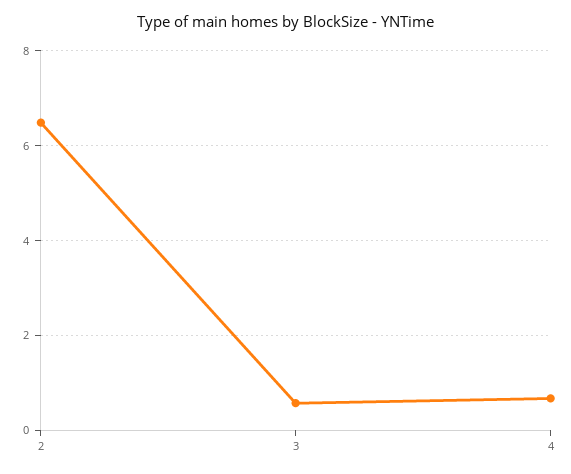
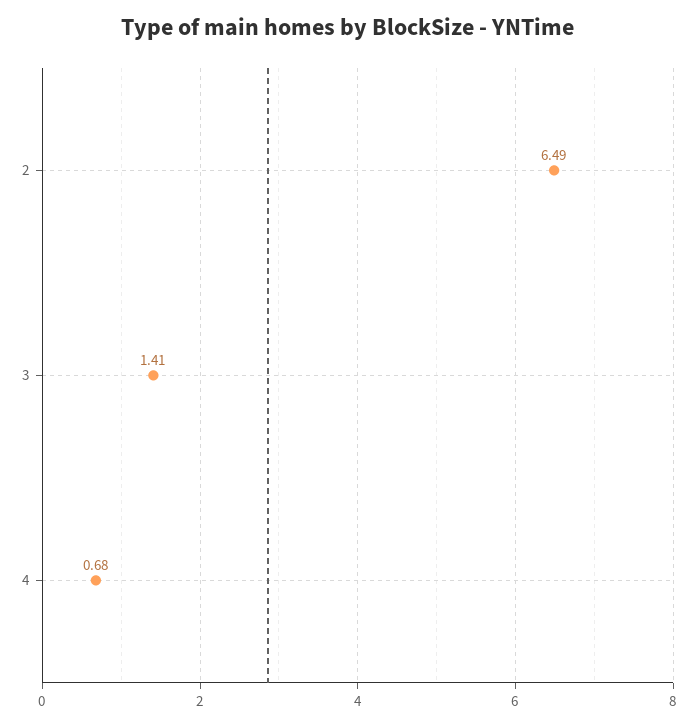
3: 0.6 -> 1.41

